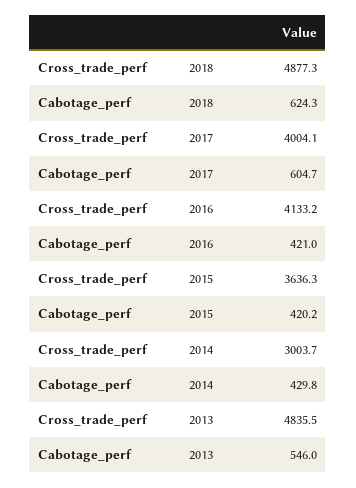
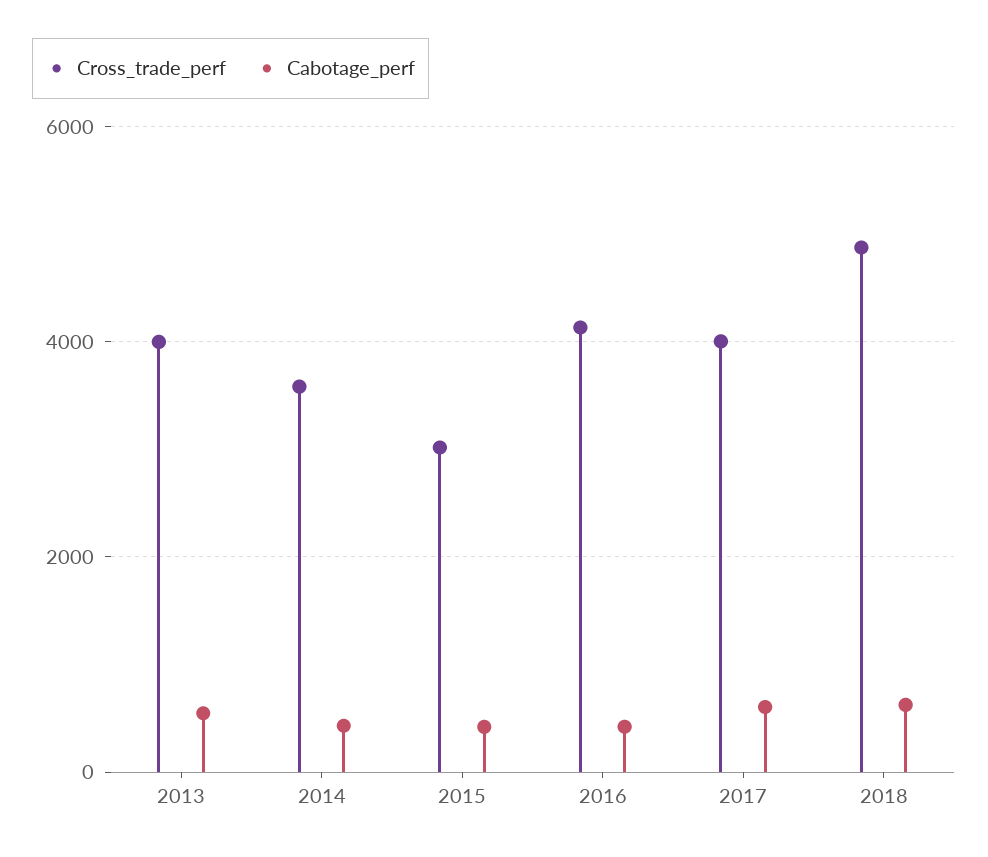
Cross_trade_perf, 2015: 3636.3 -> 3000
Cross_trade_perf, 2014: 3003.7 -> 3600
Cross_trade_perf, 2013: 4835.5 -> 4000

